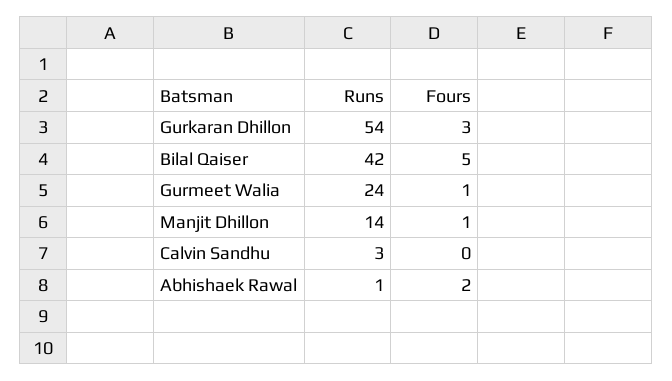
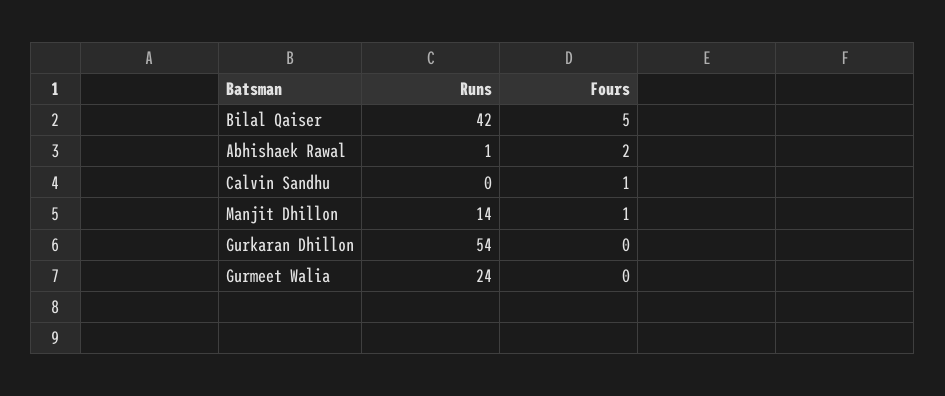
Fours, Gurkaran Dhillon: 3 -> 0
Fours, Gurmeet Walia: 1 -> 0
Runs, Calvin Sandhu: 3 -> 0
Fours, Calvin Sandhu: 0 -> 1

